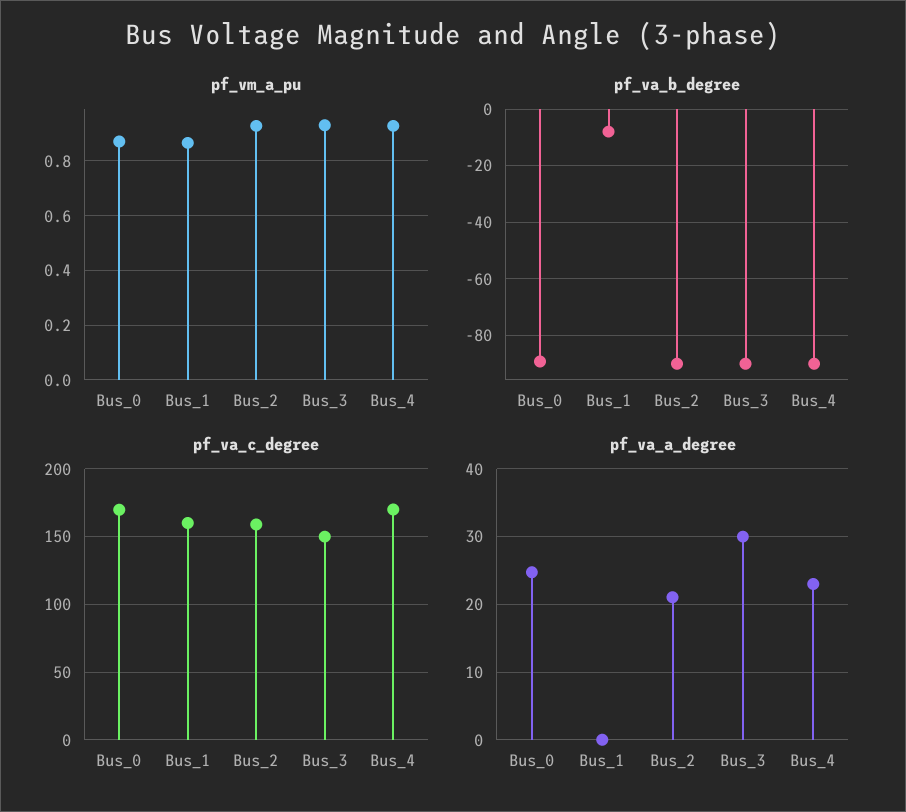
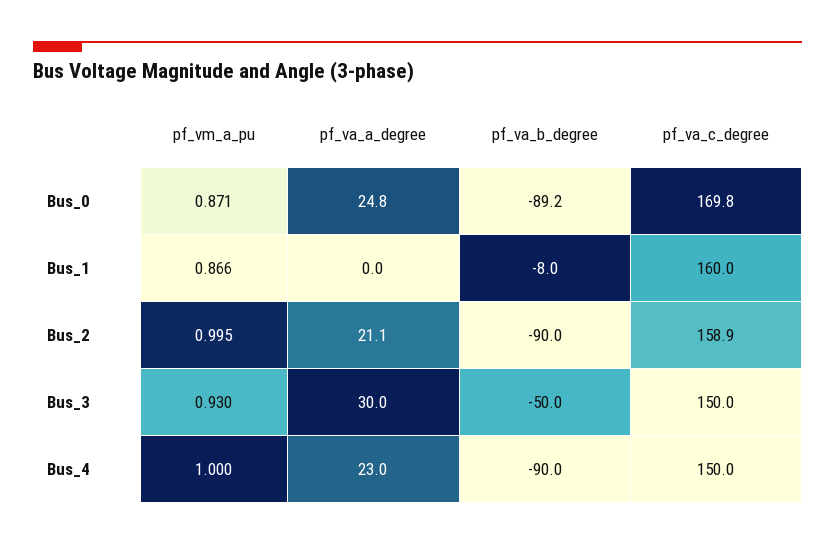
pf_vm_a_pu, Bus_2: 0.925 -> 0.995
pf_vm_a_pu, Bus_4: 0.925 -> 1
pf_va_b_degree, Bus_3: -90 -> -50
pf_va_c_degree, Bus_4: 170 -> 150

